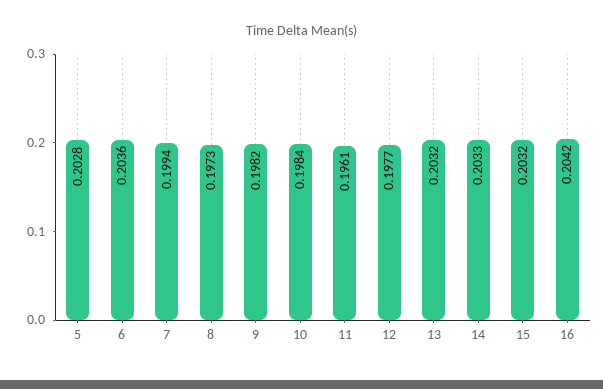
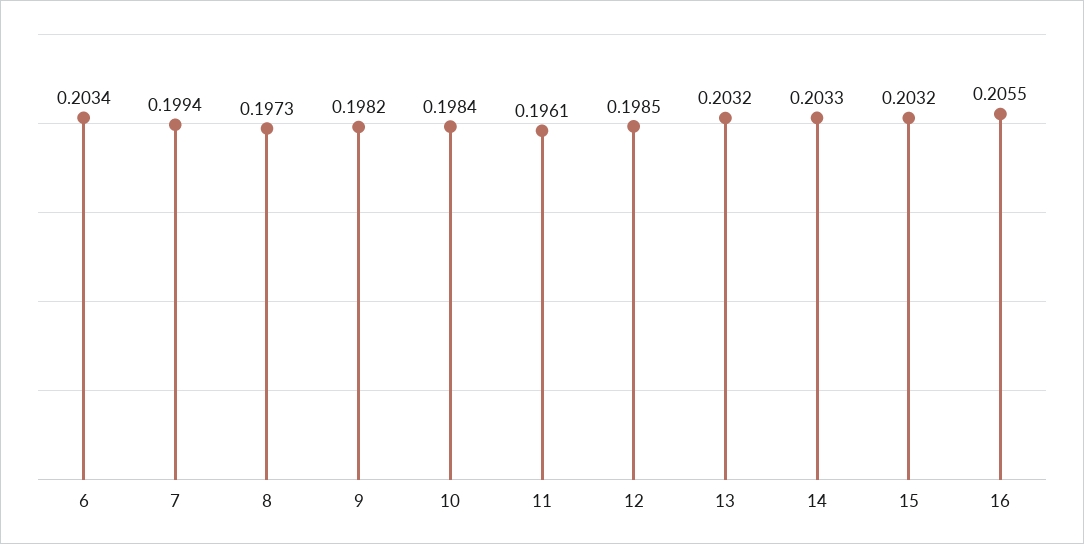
5: 0.2028 -> none
6: 0.2036 -> 0.2034
12: 0.1977 -> 0.1985
16: 0.2042 -> 0.2055

